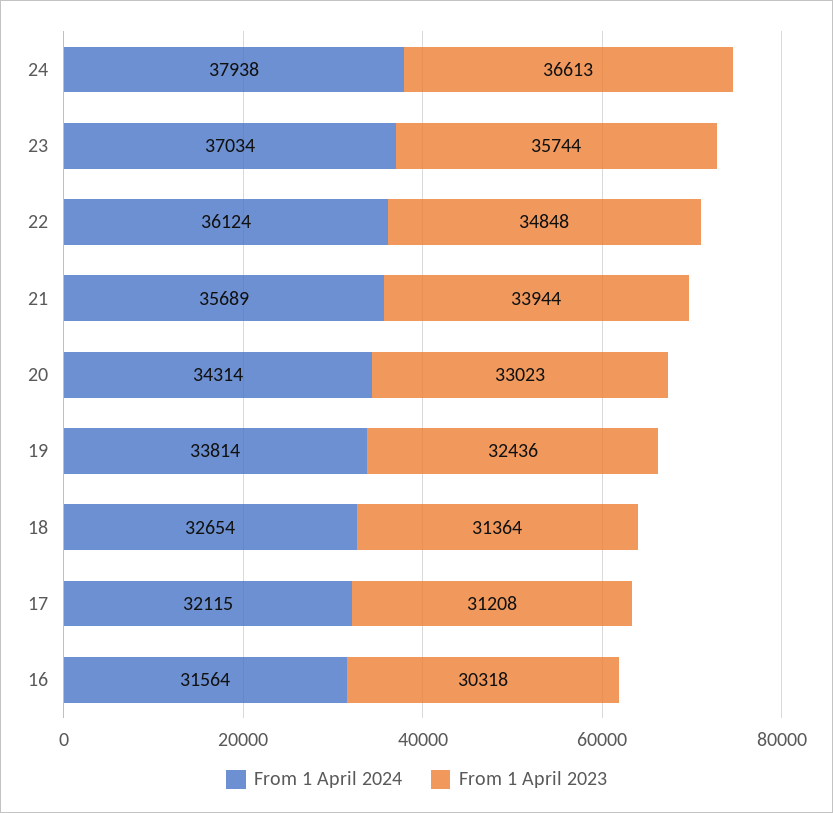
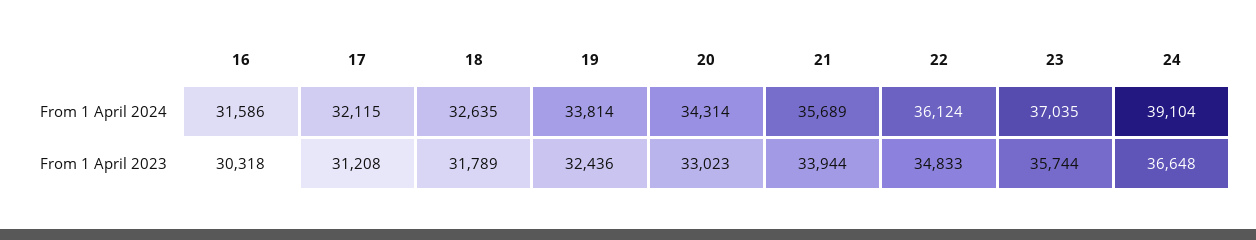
From 1 April 2024, 24: 37938 -> 39104
From 1 April 2023, 24: 36613 -> 36648
From 1 April 2024, 23: 37034 -> 37035
From 1 April 2023, 22: 34848 -> 34833
From 1 April 2024, 18: 32654 -> 32635
From 1 April 2023, 18: 31364 -> 31789
From 1 April 2024, 16: 31564 -> 31586

